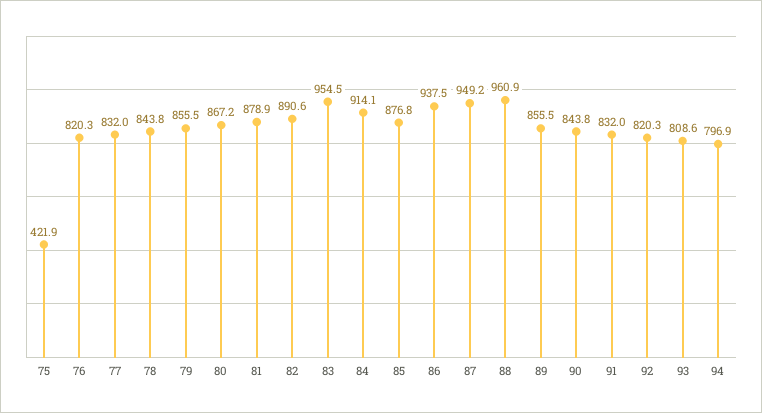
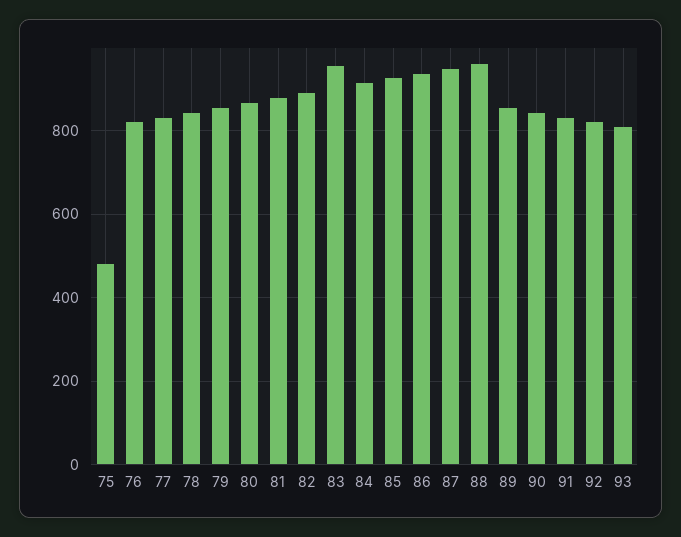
75: 421.9 -> 480
85: 876.8 -> 920
94: 796.9 -> none

